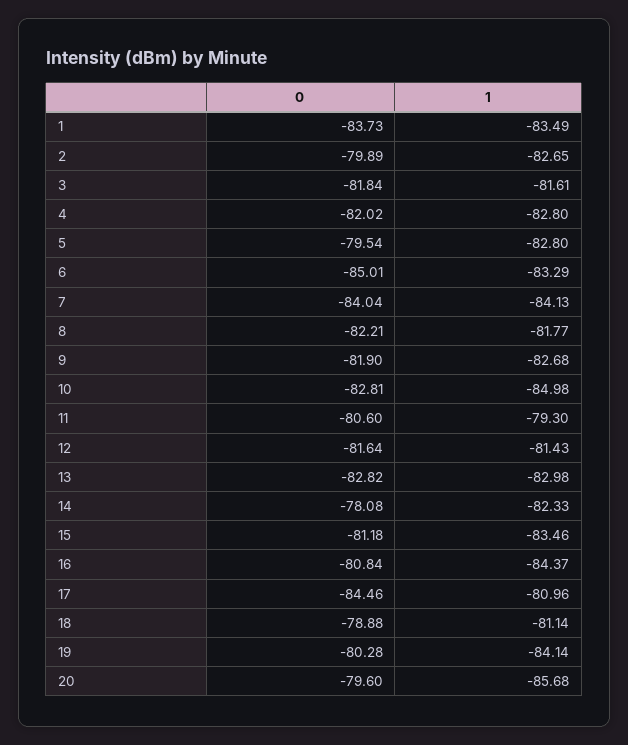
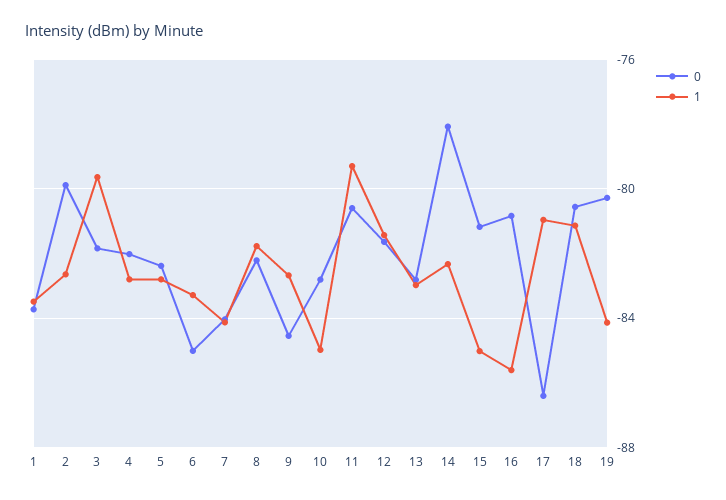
1, 3: -81.61 -> -79.5
0, 5: -79.54 -> -82.5
0, 9: -81.9 -> -84.5
1, 15: -83.46 -> -85
1, 16: -84.37 -> -85.5
0, 17: -84.46 -> -86.5
0, 18: -78.88 -> -80.5
0, 20: -79.6 -> none
1, 20: -85.68 -> none

